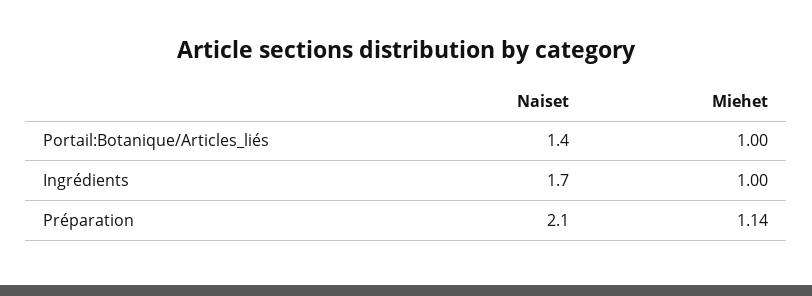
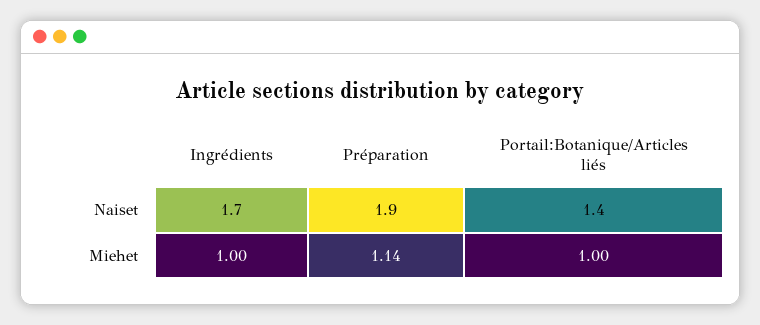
Naiset, Préparation: 2.1 -> 1.9

